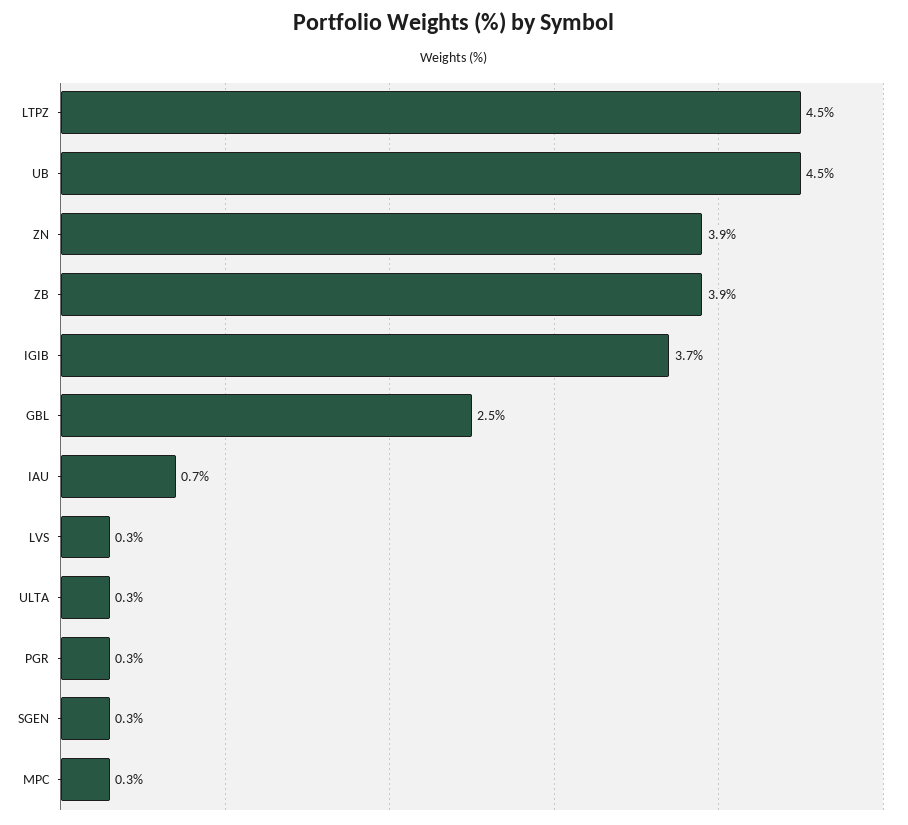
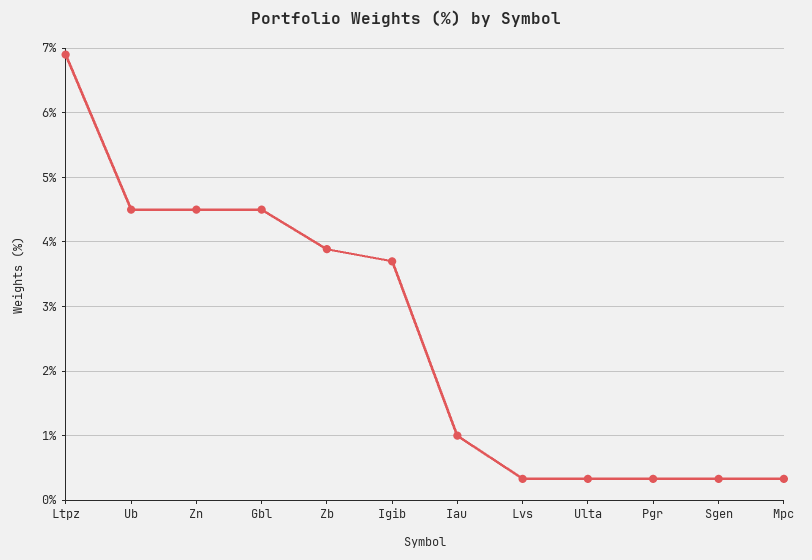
LTPZ: 4.5 -> 6.9
ZN: 3.9 -> 4.5
GBL: 2.5 -> 4.5
IAU: 0.7 -> 1

